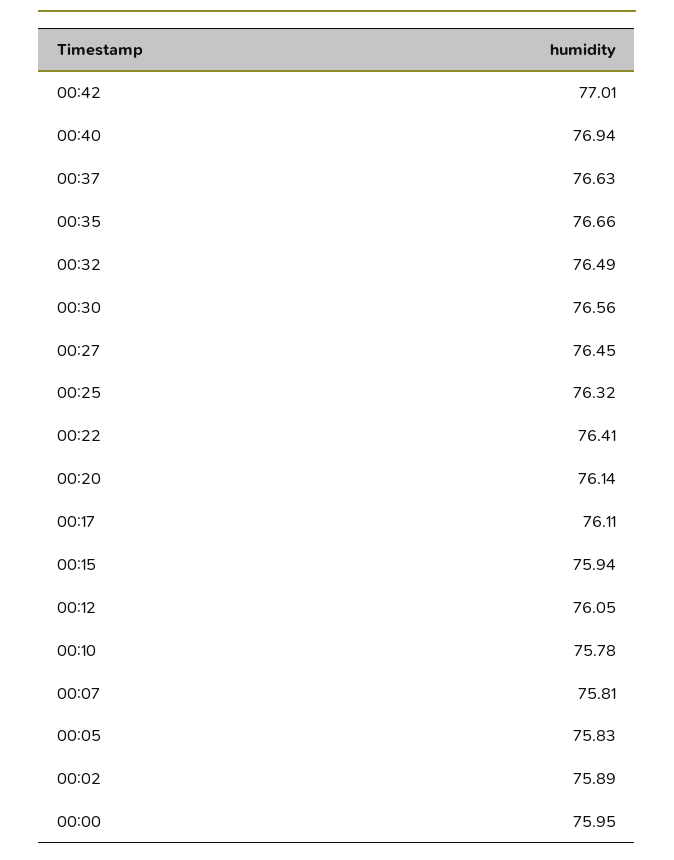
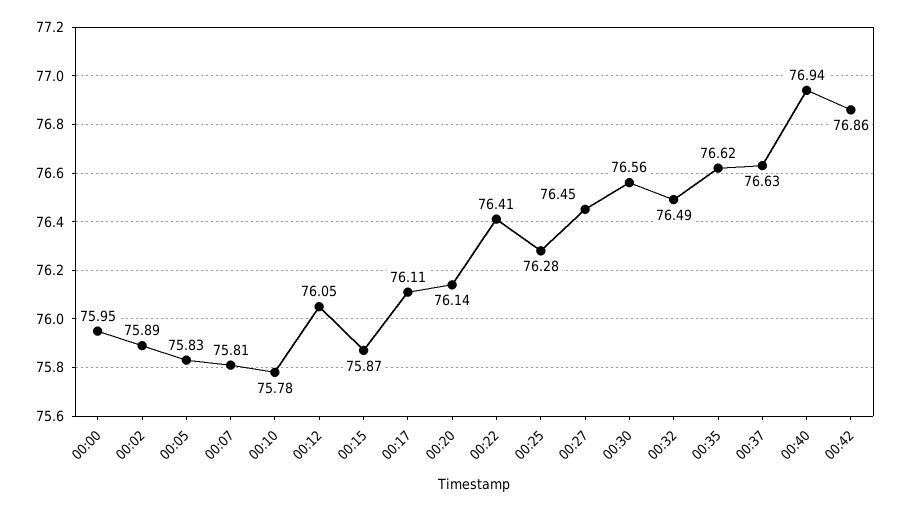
00:42: 77.01 -> 76.86
00:35: 76.66 -> 76.62
00:25: 76.32 -> 76.28
00:15: 75.94 -> 75.87

